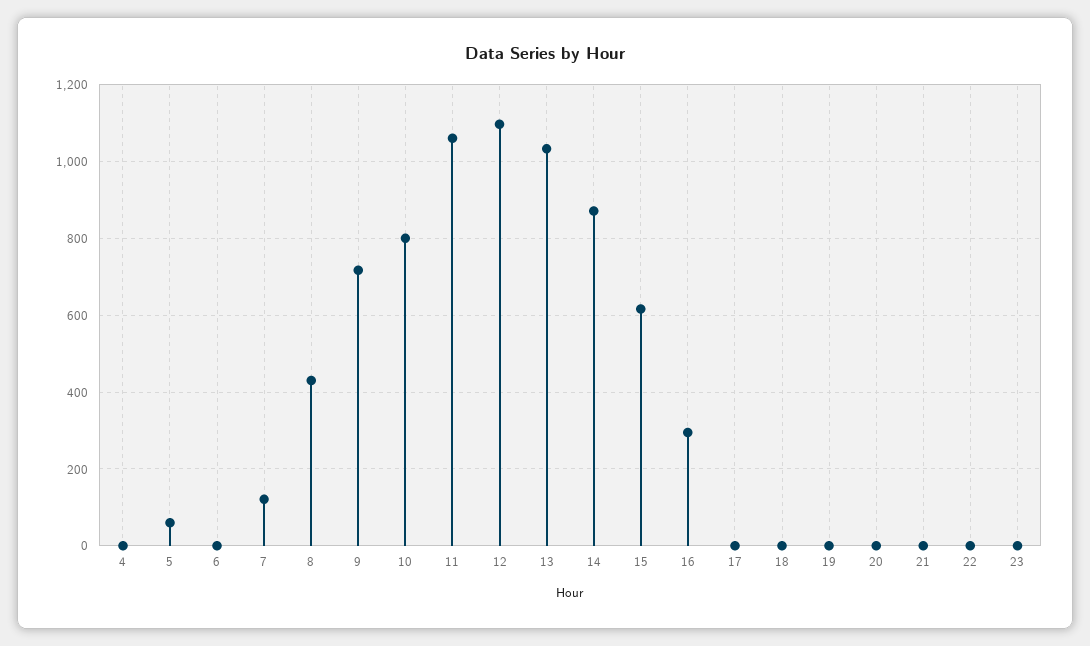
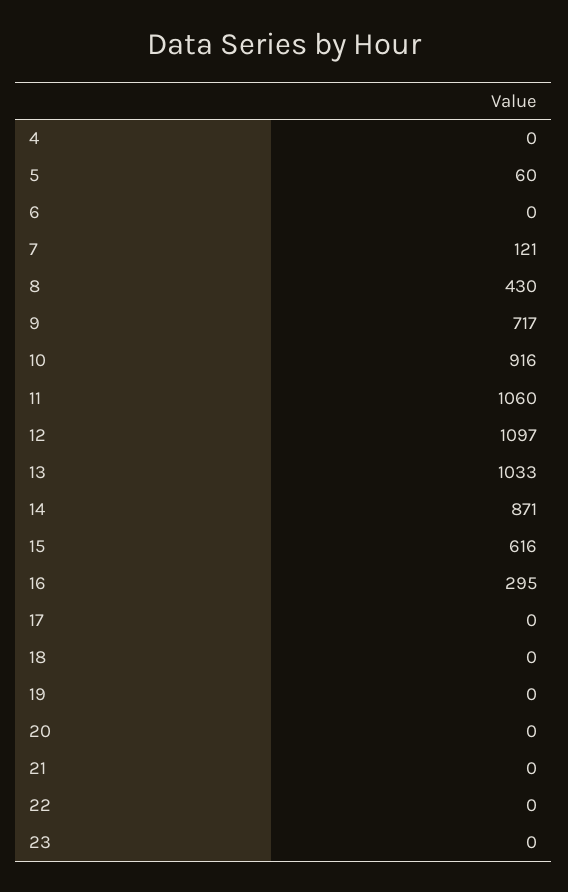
10: 800 -> 916

